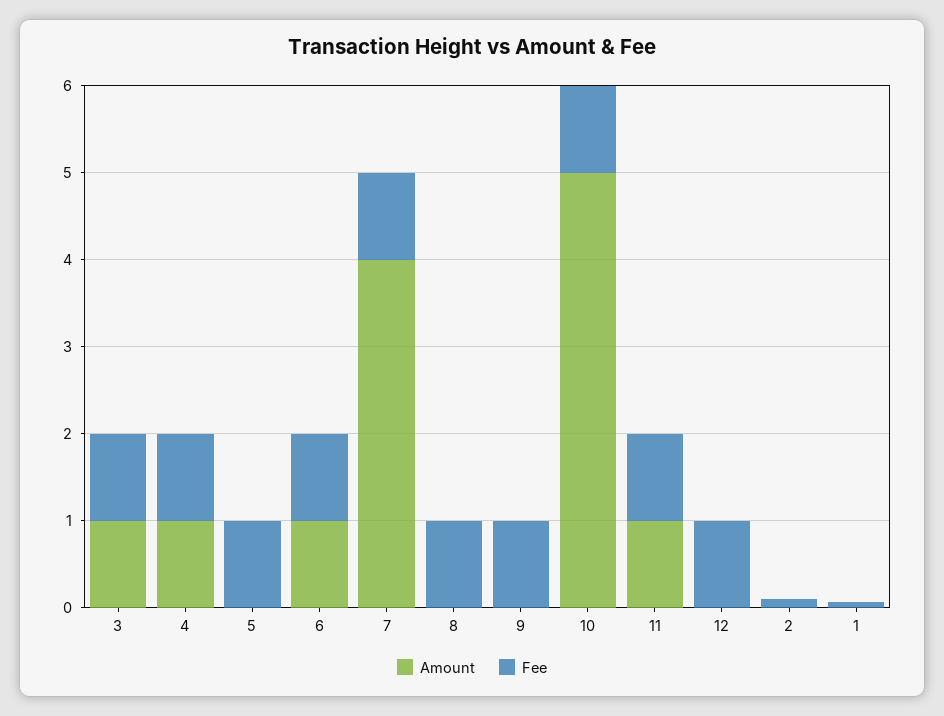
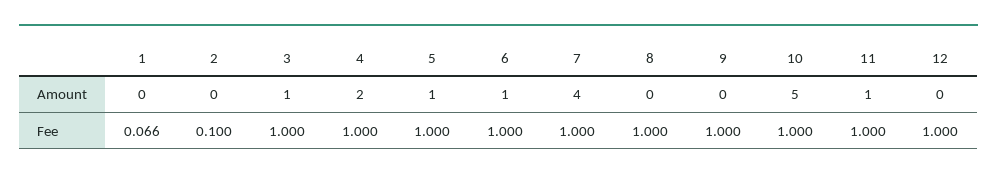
Amount, 4: 1 -> 2
Amount, 5: 0 -> 1

